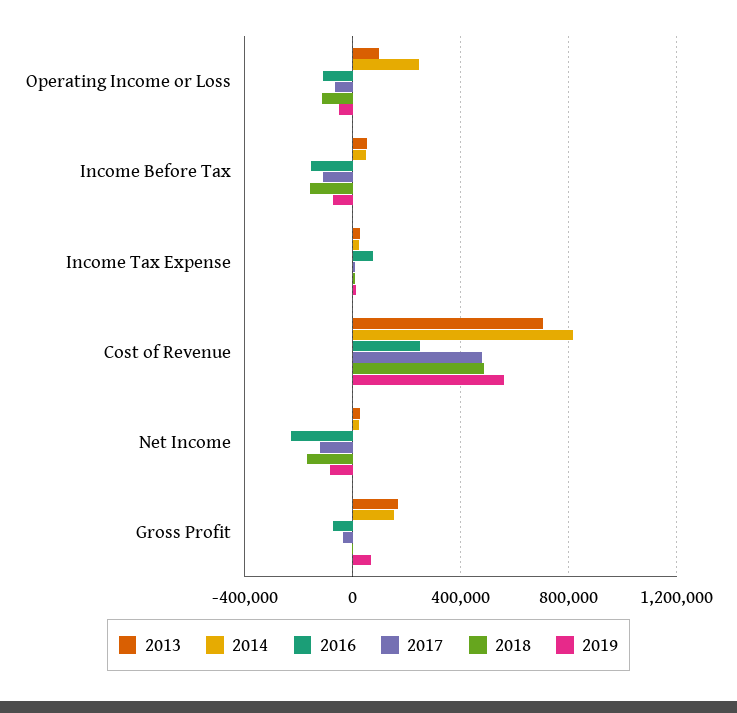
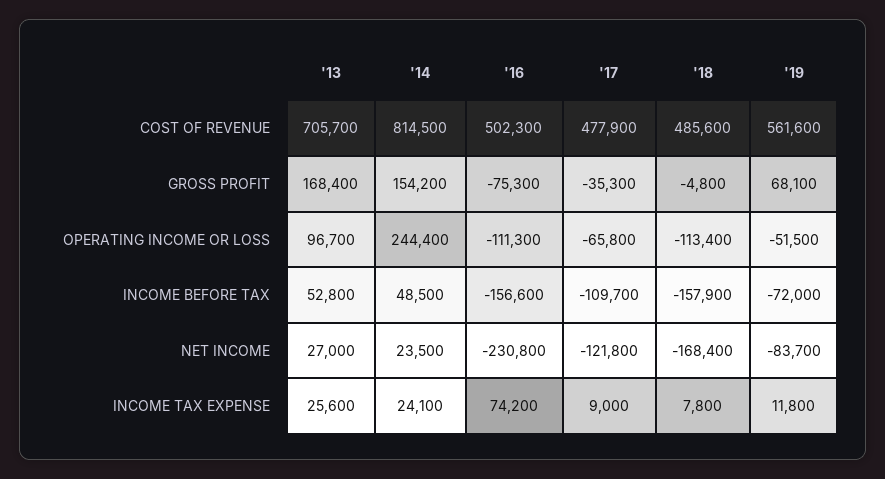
2016, Cost of Revenue: 250000 -> 502300

